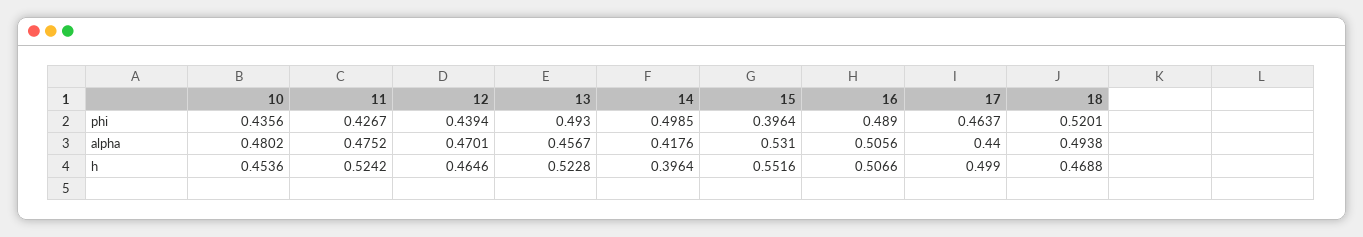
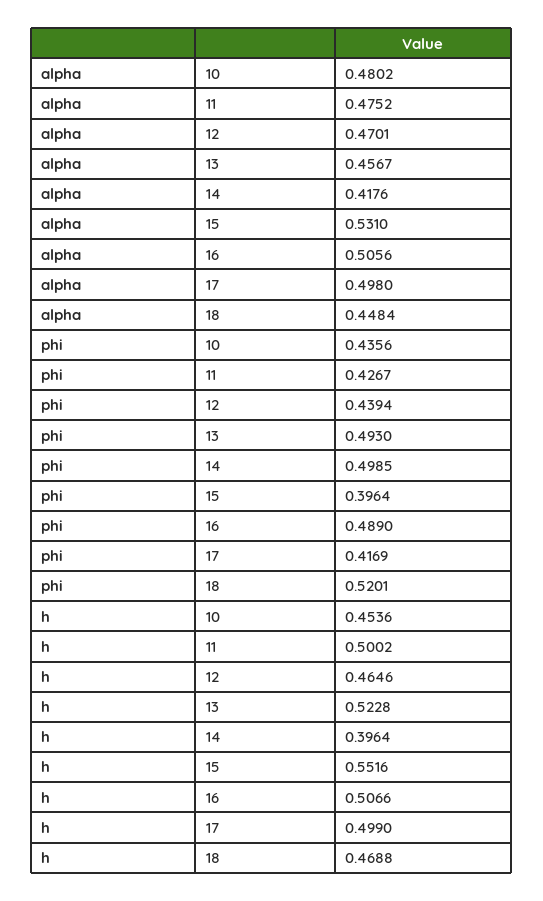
17, phi: 0.4637 -> 0.4169
17, alpha: 0.44 -> 0.498
18, alpha: 0.4938 -> 0.4484
11, h: 0.5242 -> 0.5002

